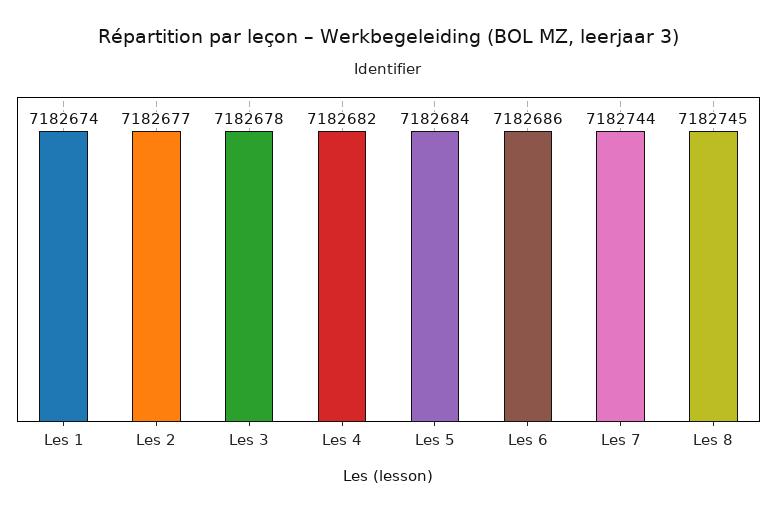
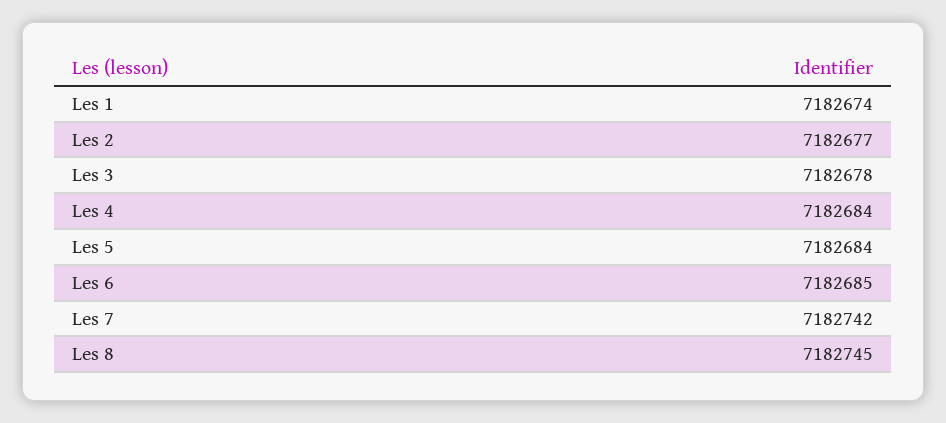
Les 4: 7182682 -> 7182684
Les 6: 7182686 -> 7182685
Les 7: 7182744 -> 7182742

